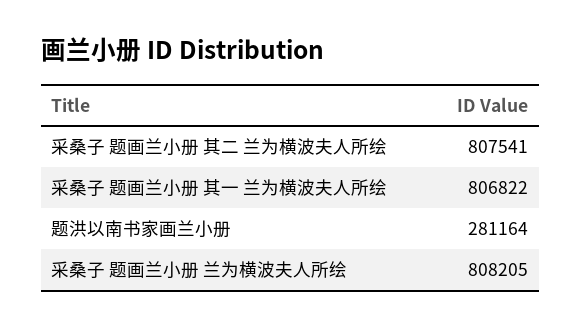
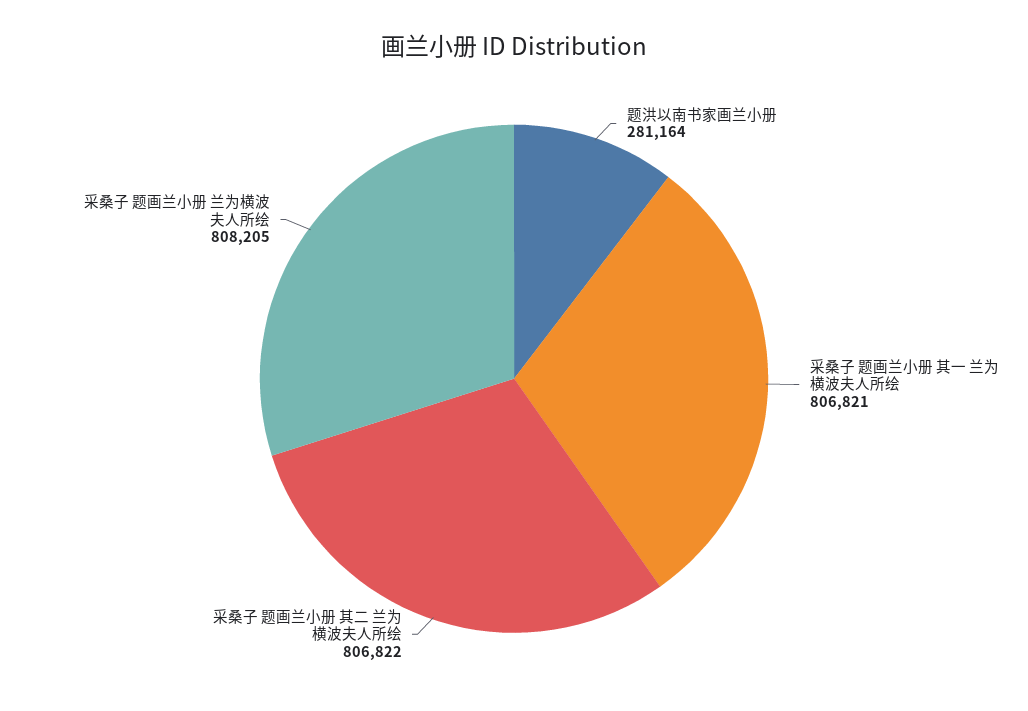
采桑子 题画兰小册 其二 兰为横波夫人所绘: 807541 -> 806822
采桑子 题画兰小册 其一 兰为横波夫人所绘: 806822 -> 806821

